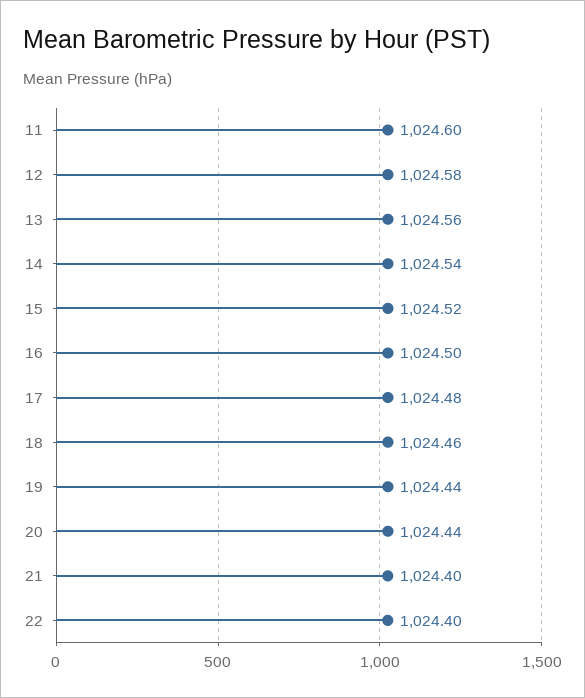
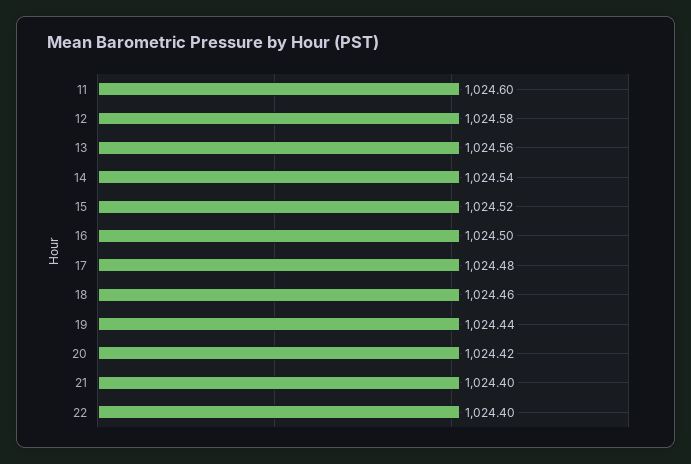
20: 1024.44 -> 1024.42

